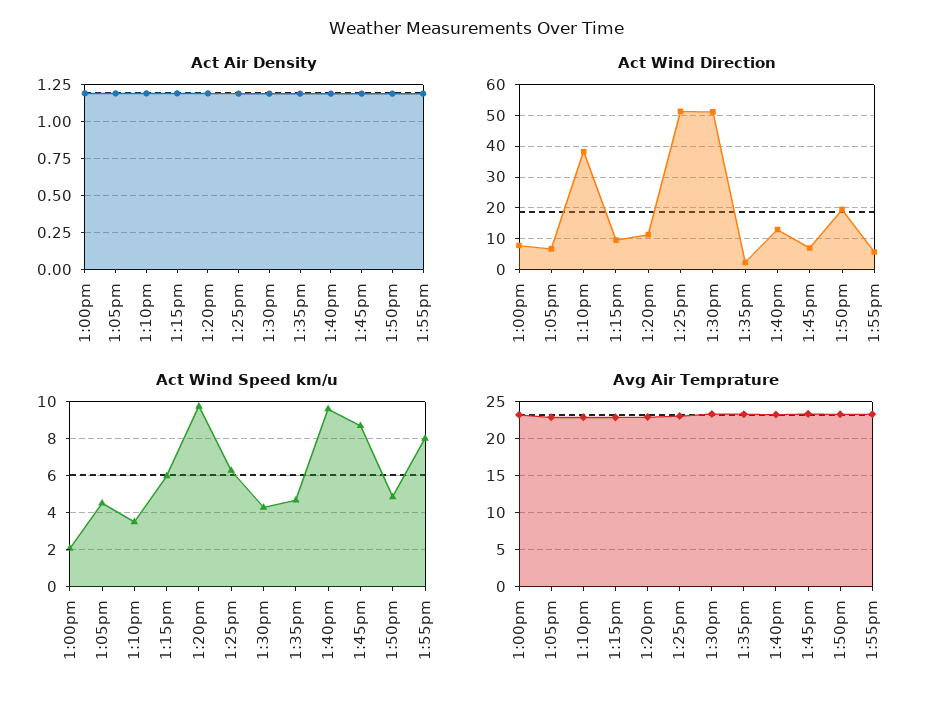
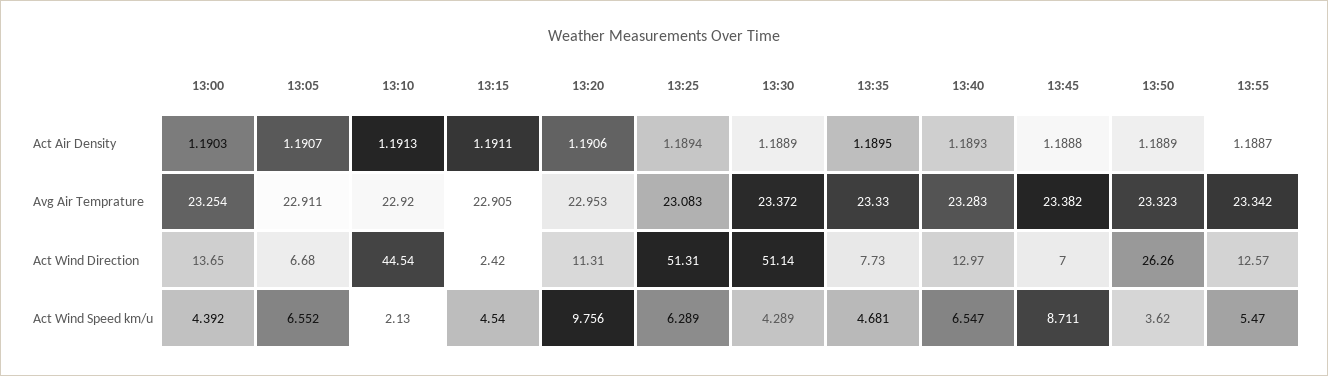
Act Wind Direction, 1:00pm: 8 -> 13.65
Act Wind Direction, 1:10pm: 38 -> 44.54
Act Wind Direction, 1:15pm: 10 -> 2.42
Act Wind Direction, 1:35pm: 2 -> 7.73
Act Wind Direction, 1:50pm: 20 -> 26.26
Act Wind Direction, 1:55pm: 6 -> 12.57
Act Wind Speed km/u, 1:00pm: 2 -> 4.392
Act Wind Speed km/u, 1:05pm: 4.5 -> 6.552
Act Wind Speed km/u, 1:10pm: 3.5 -> 2.13
Act Wind Speed km/u, 1:15pm: 6 -> 4.54
Act Wind Speed km/u, 1:40pm: 9.5 -> 6.547
Act Wind Speed km/u, 1:50pm: 5 -> 3.62
Act Wind Speed km/u, 1:55pm: 8 -> 5.47

